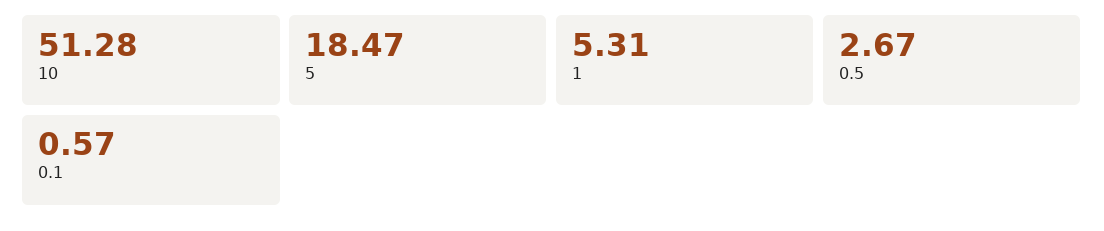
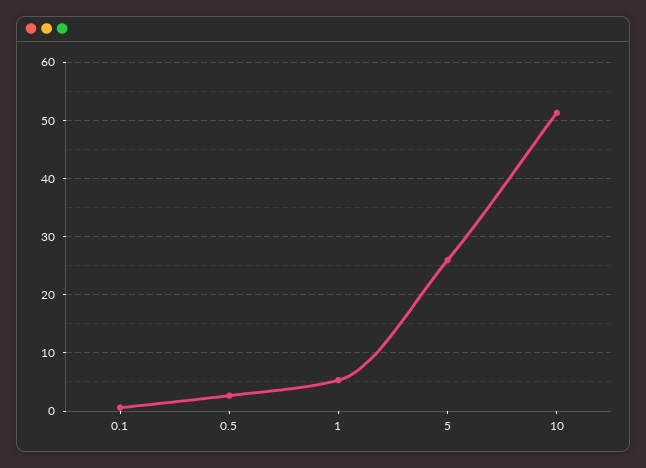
5: 18.47 -> 26

